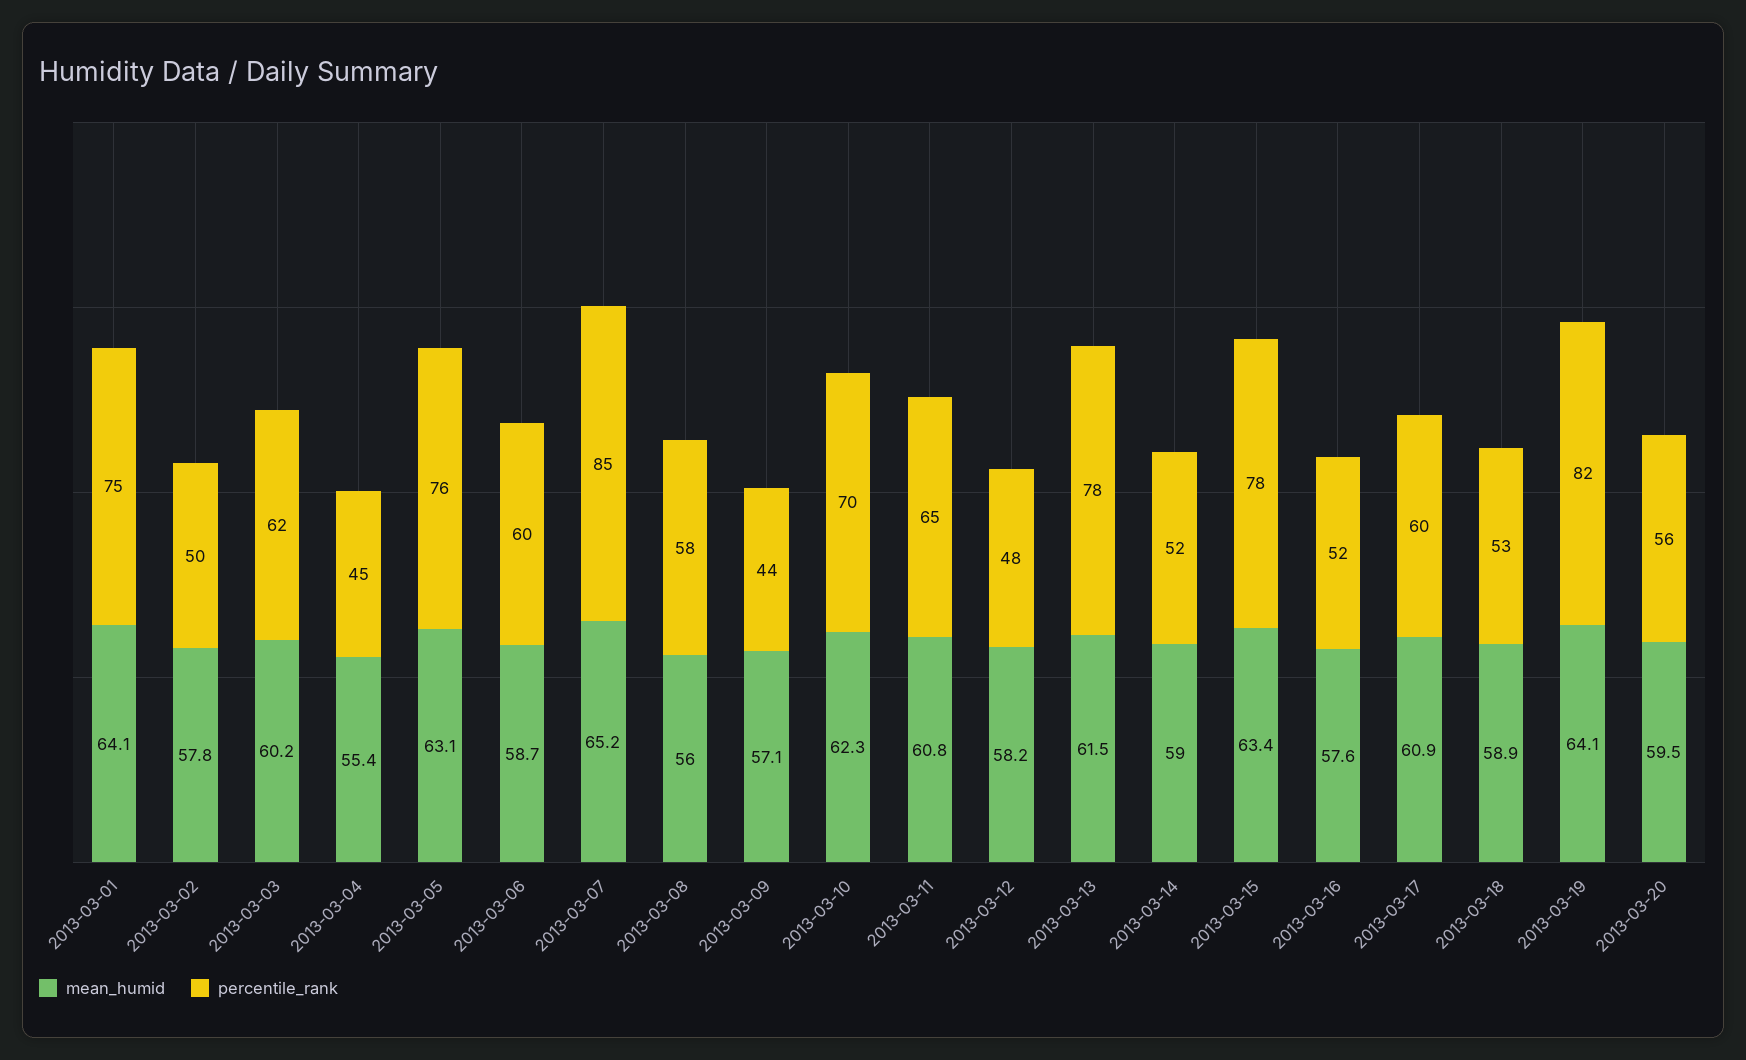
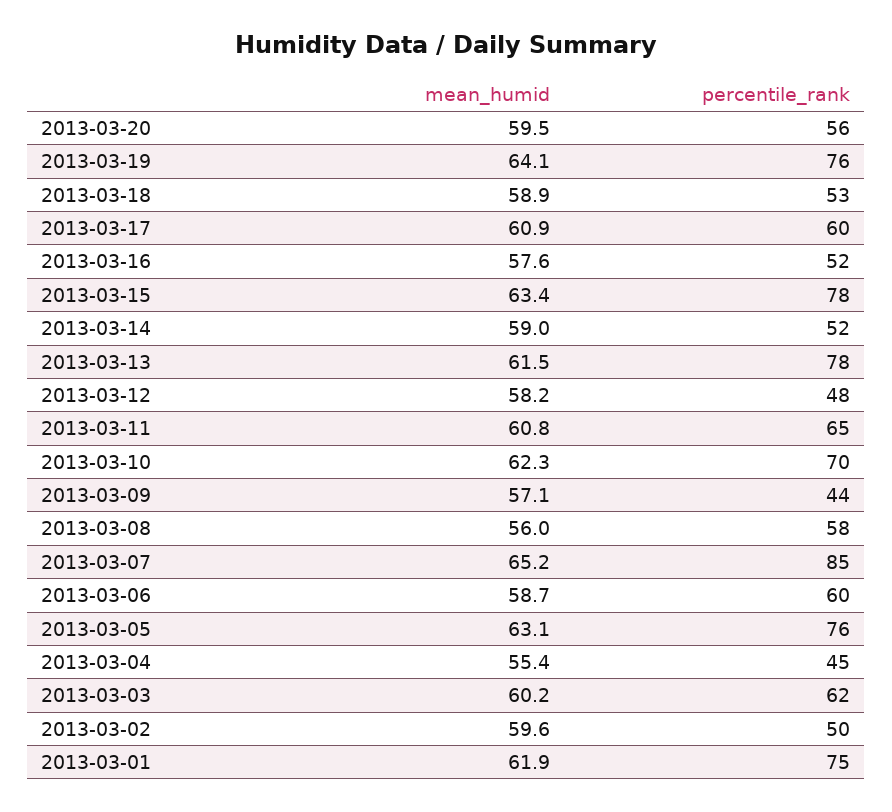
mean_humid, 2013-03-01: 64.1 -> 61.9
mean_humid, 2013-03-02: 57.8 -> 59.6
percentile_rank, 2013-03-19: 82 -> 76

